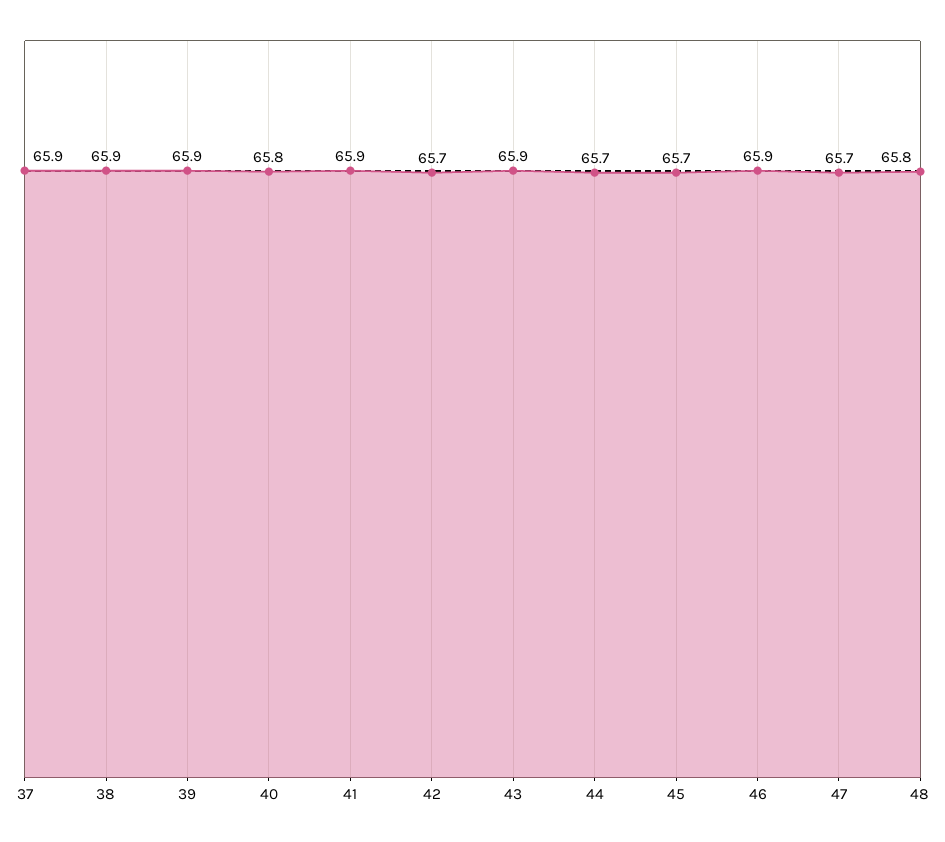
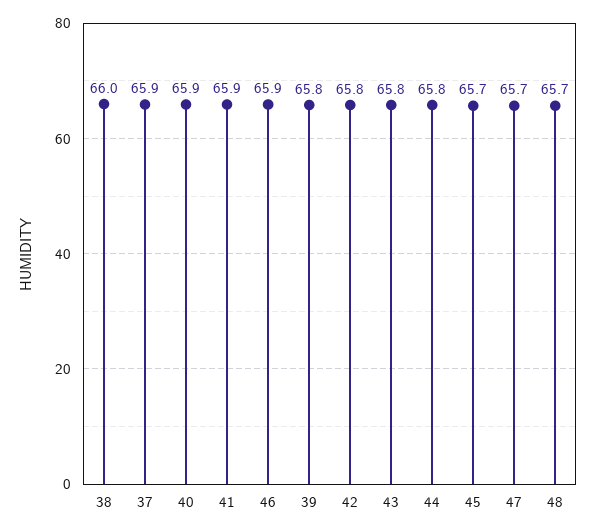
38: 65.9 -> 66
39: 65.9 -> 65.8
40: 65.8 -> 65.9
42: 65.7 -> 65.8
43: 65.9 -> 65.8
44: 65.7 -> 65.8
48: 65.8 -> 65.7

